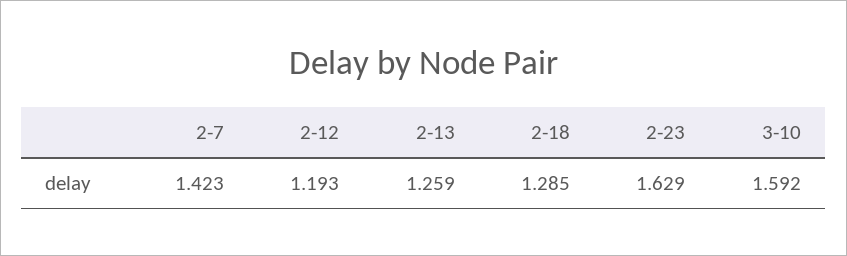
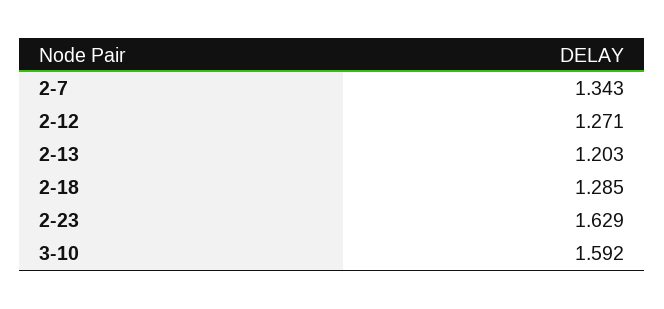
2-7: 1.423 -> 1.343
2-12: 1.193 -> 1.271
2-13: 1.259 -> 1.203

